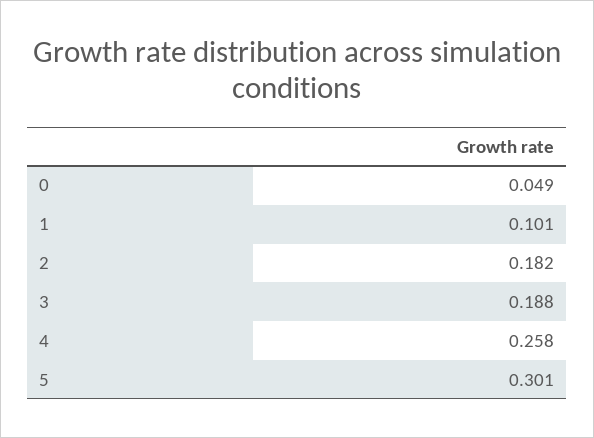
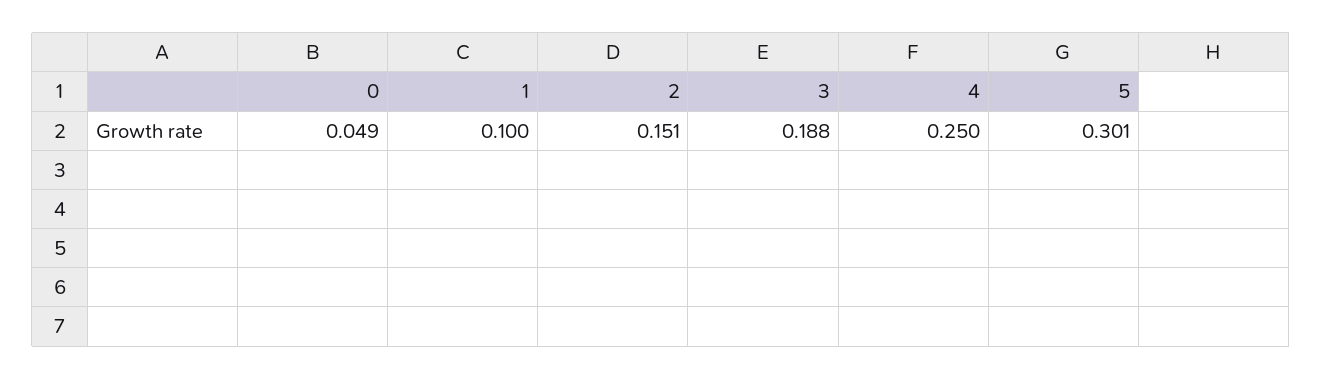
1: 0.101 -> 0.1
2: 0.182 -> 0.151
4: 0.258 -> 0.25

